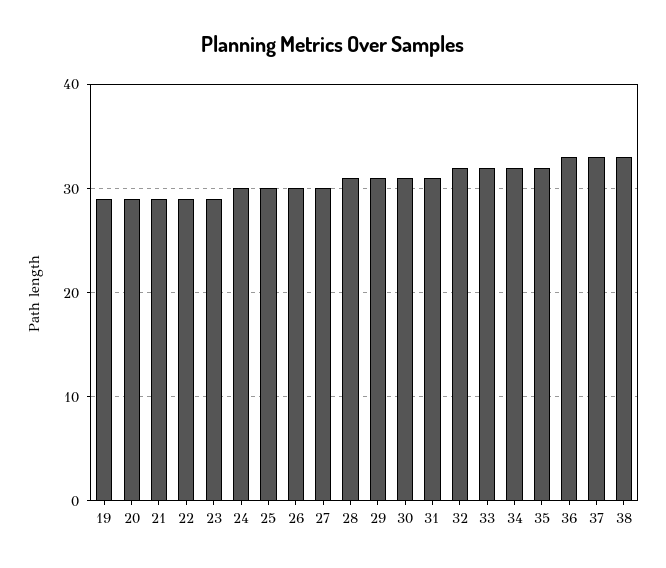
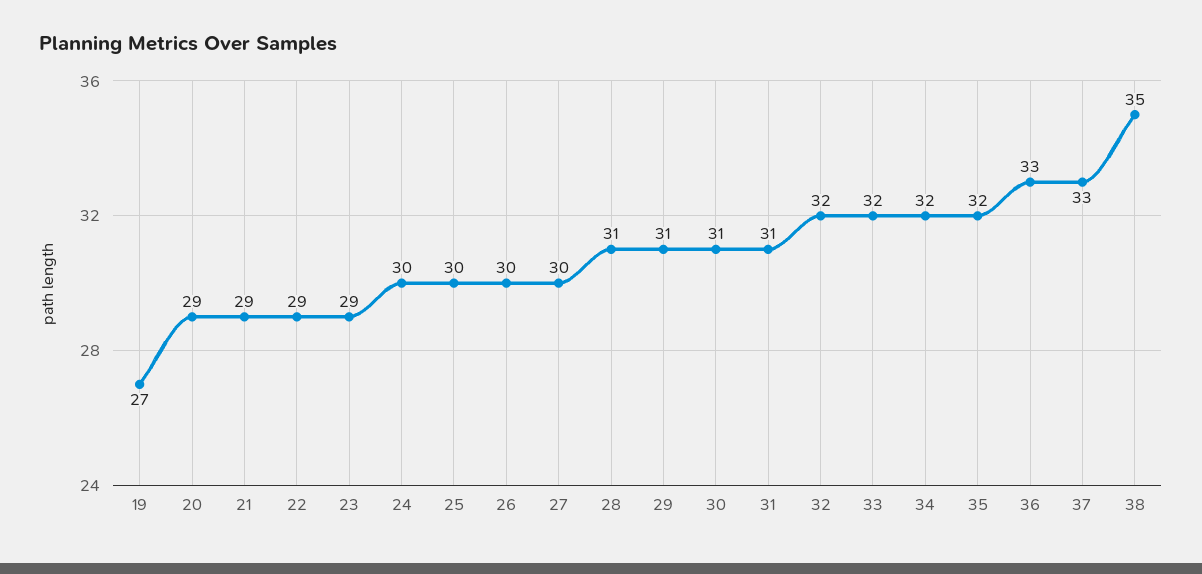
19: 29 -> 27
38: 33 -> 35

